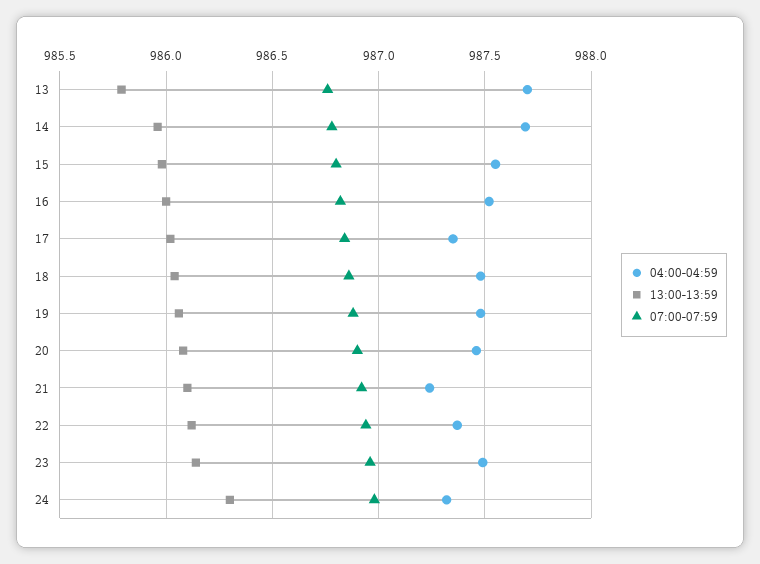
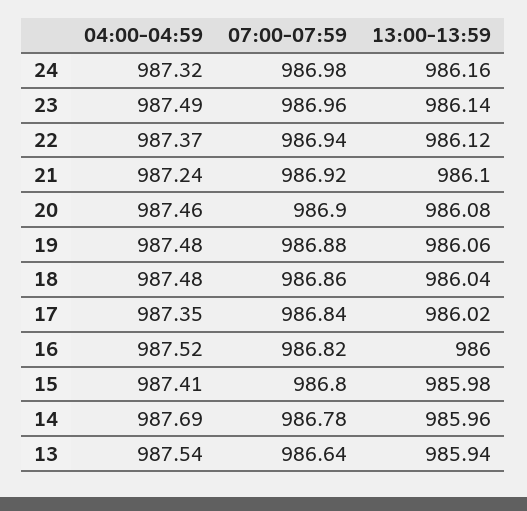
04:00-04:59, 13: 987.7 -> 987.54
13:00-13:59, 13: 985.8 -> 985.94
07:00-07:59, 13: 986.75 -> 986.64
04:00-04:59, 15: 987.55 -> 987.41
13:00-13:59, 24: 986.3 -> 986.16

